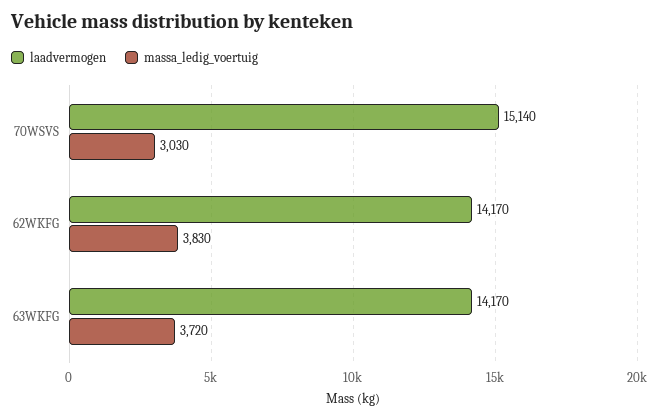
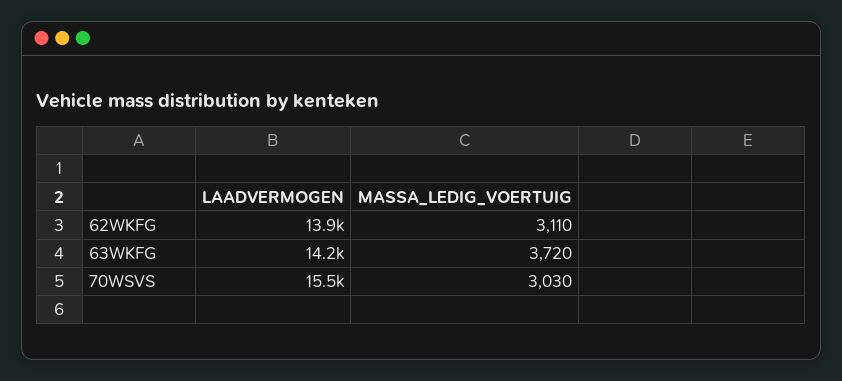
laadvermogen, 70WSVS: 15140 -> 15500
laadvermogen, 62WKFG: 14170 -> 13900
massa_ledig_voertuig, 62WKFG: 3830 -> 3110

